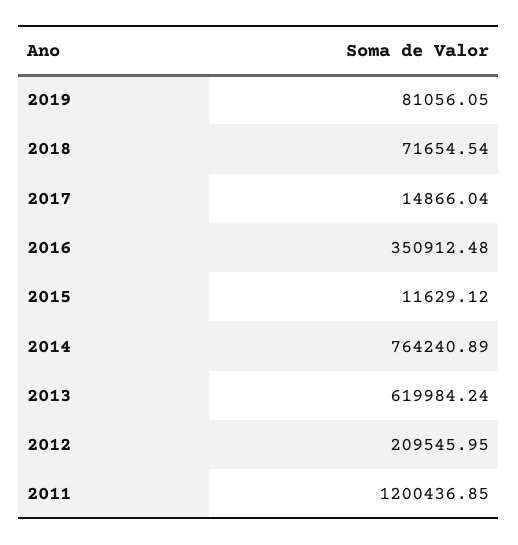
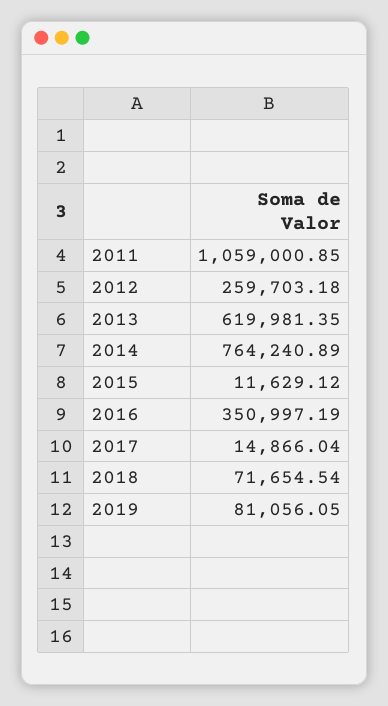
2016: 350912.48 -> 350997.19
2013: 619984.24 -> 619981.35
2012: 209545.95 -> 259703.18
2011: 1200436.85 -> 1059000.85

